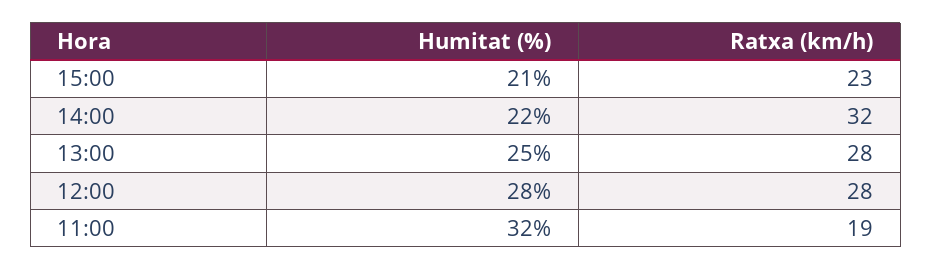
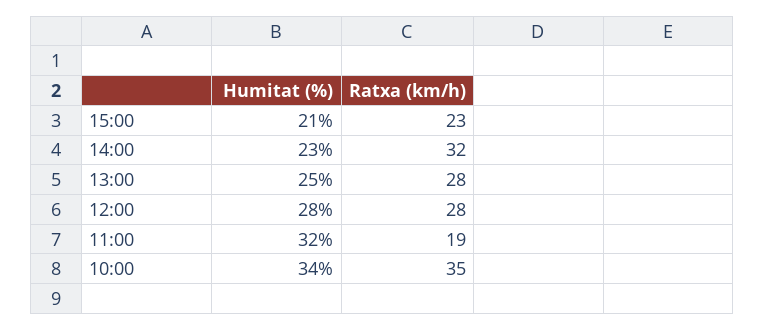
Humitat (%), 14:00: 22 -> 23
Humitat (%), 10:00: none -> 34
Ratxa (km/h), 10:00: none -> 35

